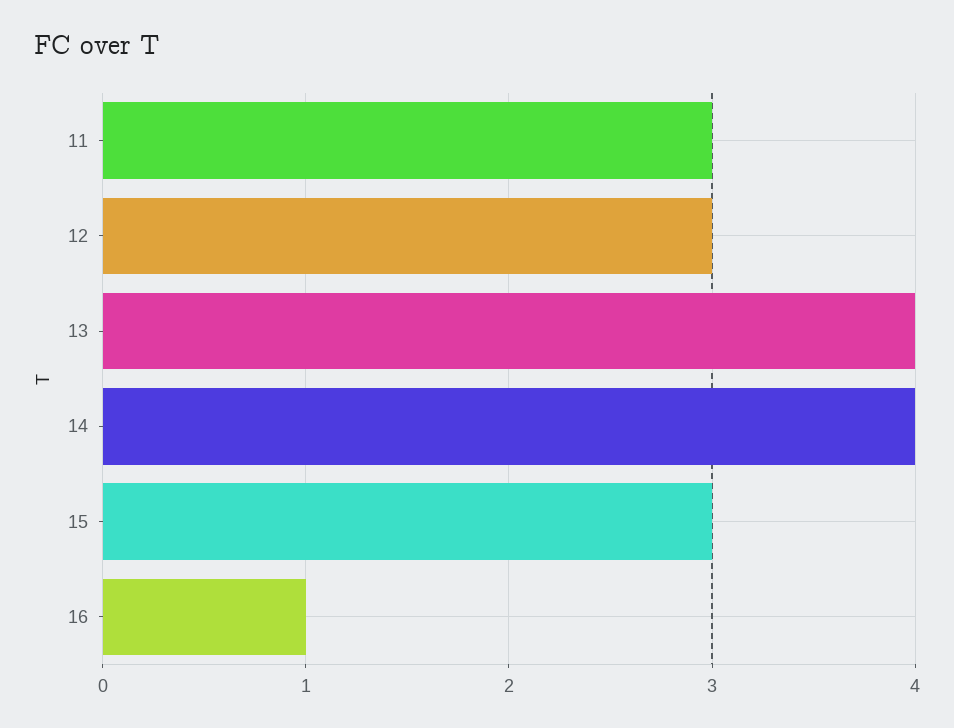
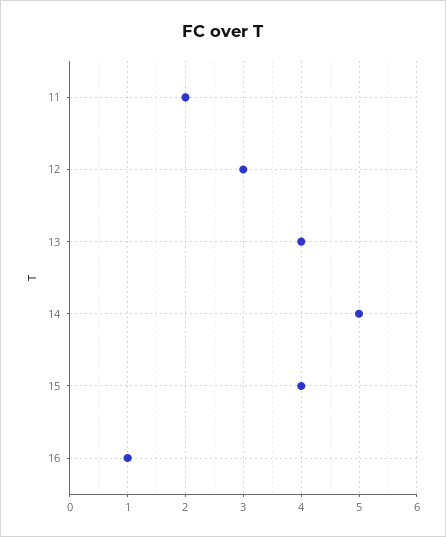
11: 3 -> 2
14: 4 -> 5
15: 3 -> 4

